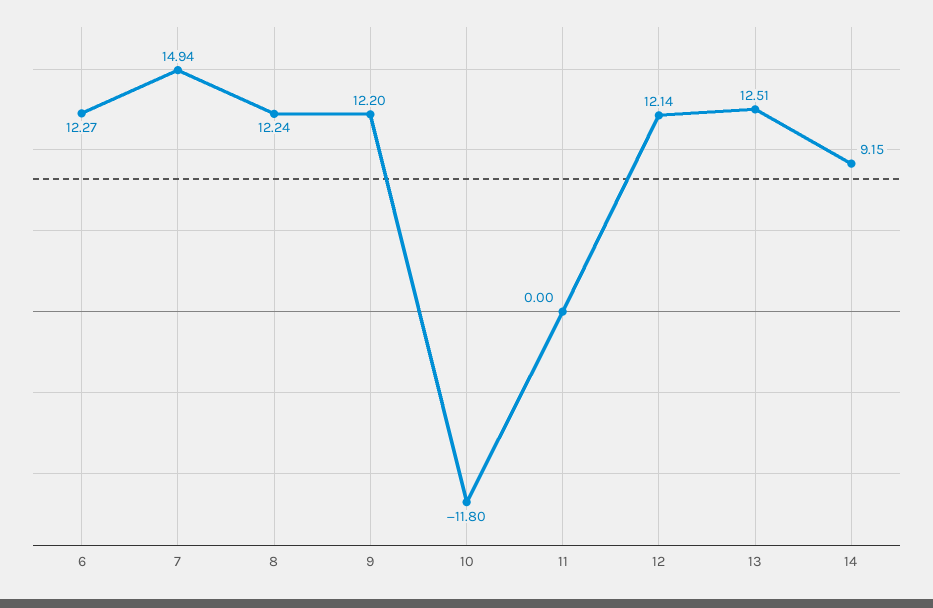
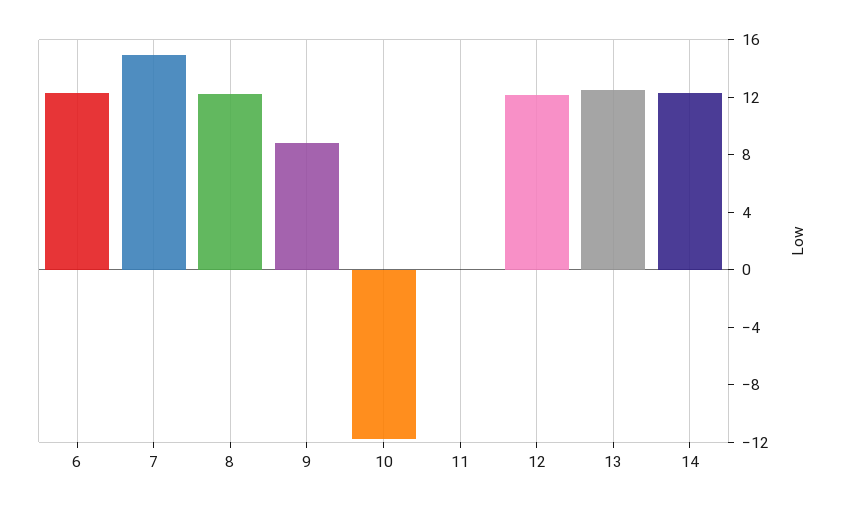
9: 12.2 -> 9
14: 9.15 -> 12

